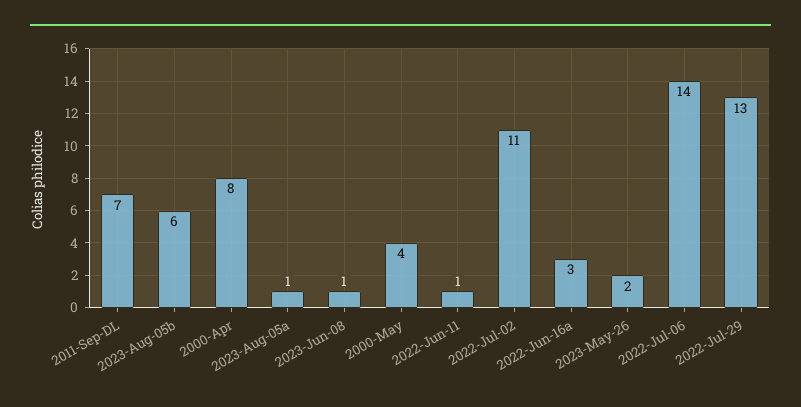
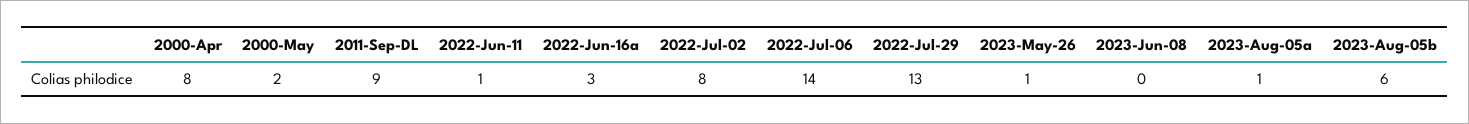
2011-Sep-DL: 7 -> 9
2023-Jun-08: 1 -> 0
2000-May: 4 -> 2
2022-Jul-02: 11 -> 8
2023-May-26: 2 -> 1

